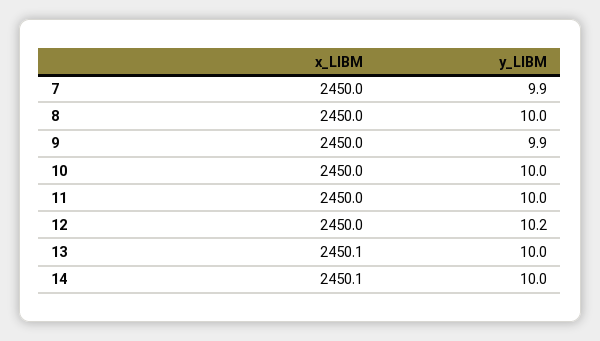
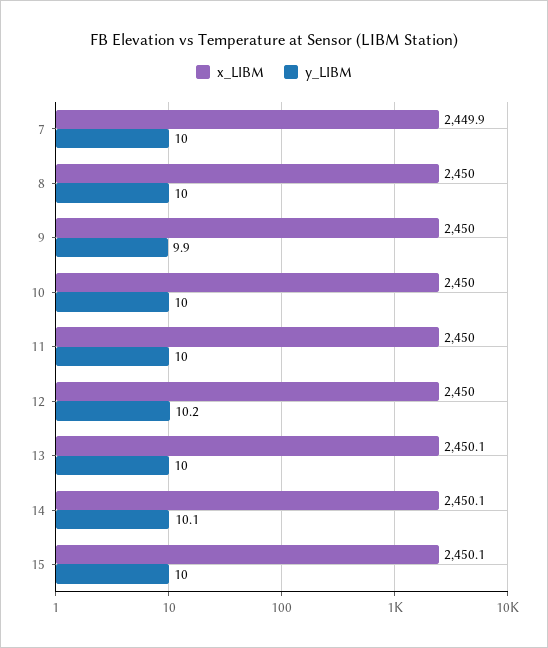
x_LIBM, 7: 2450 -> 2449.9
y_LIBM, 7: 9.9 -> 10
y_LIBM, 14: 10 -> 10.1
x_LIBM, 15: none -> 2450.1
y_LIBM, 15: none -> 10

